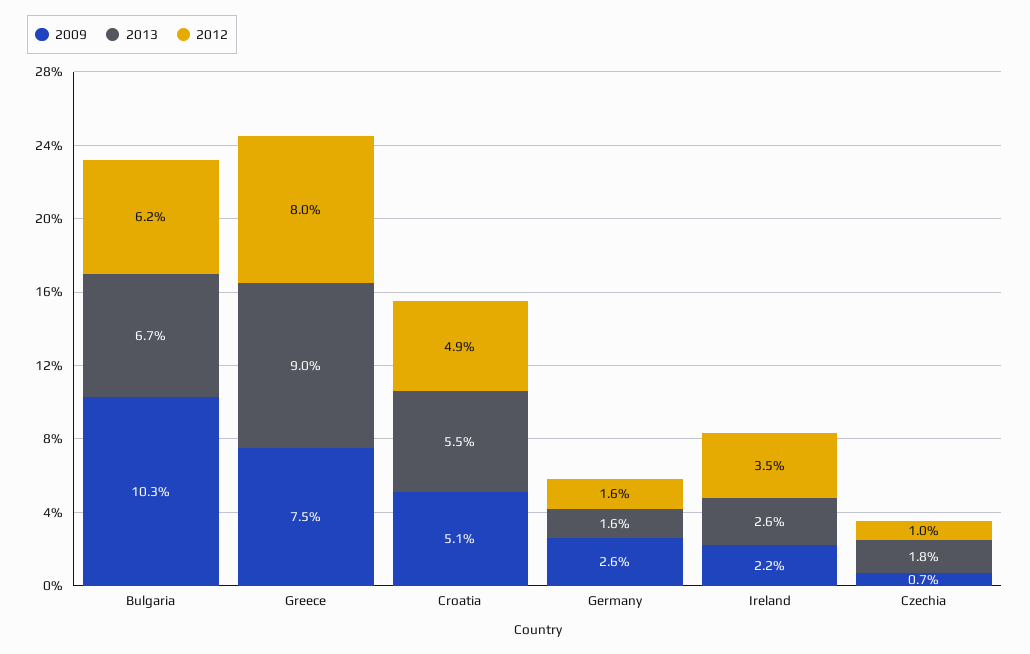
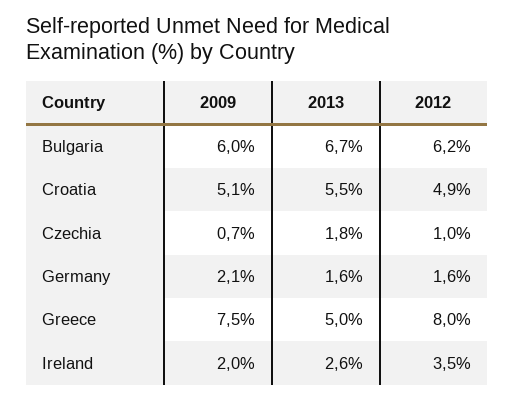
2009, Bulgaria: 10.3 -> 6
2013, Greece: 9 -> 5
2009, Germany: 2.6 -> 2.1
2009, Ireland: 2.2 -> 2

